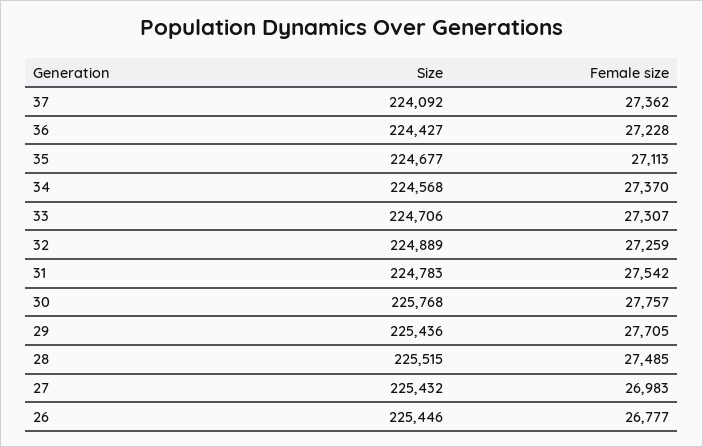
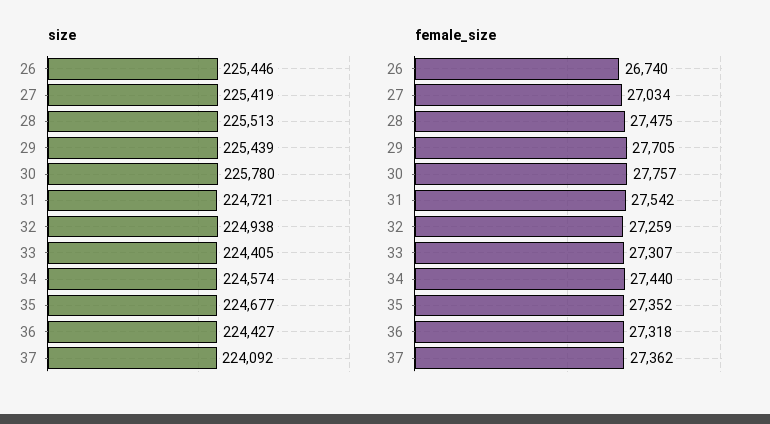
Female size, 36: 27228 -> 27318
Female size, 35: 27113 -> 27352
Size, 34: 224568 -> 224574
Female size, 34: 27370 -> 27440
Size, 33: 224706 -> 224405
Size, 32: 224889 -> 224938
Size, 31: 224783 -> 224721
Size, 30: 225768 -> 225780
Size, 29: 225436 -> 225439
Size, 28: 225515 -> 225513
Female size, 28: 27485 -> 27475
Size, 27: 225432 -> 225419
Female size, 27: 26983 -> 27034
Female size, 26: 26777 -> 26740

